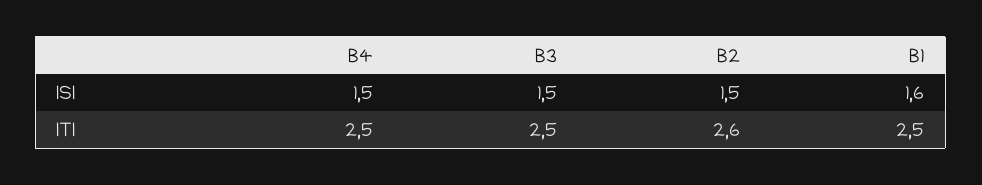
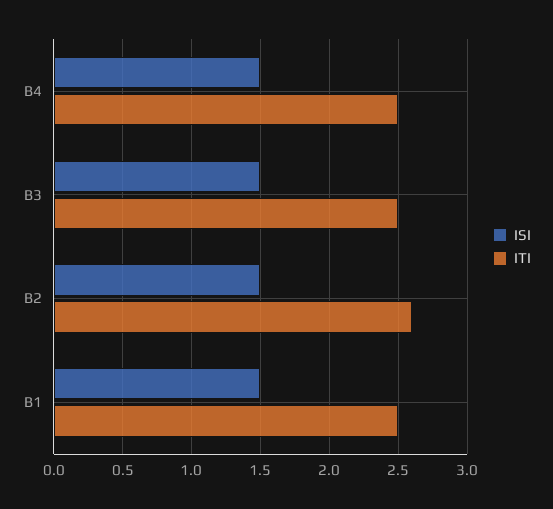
ISI, B1: 1.6 -> 1.5

